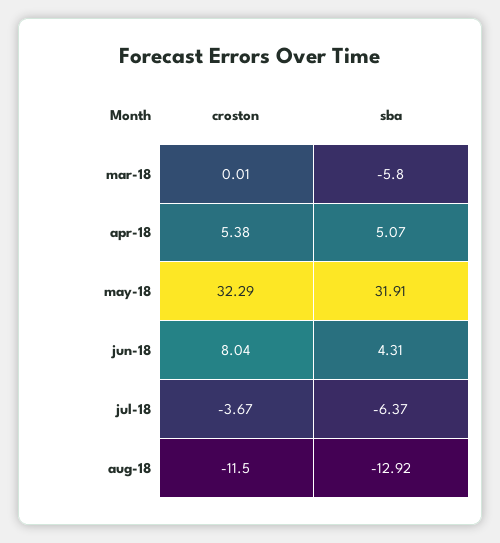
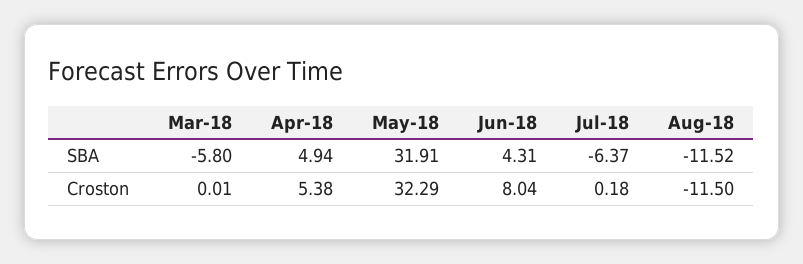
sba, apr-18: 5.07 -> 4.94
croston, jul-18: -3.67 -> 0.18
sba, aug-18: -12.92 -> -11.52

